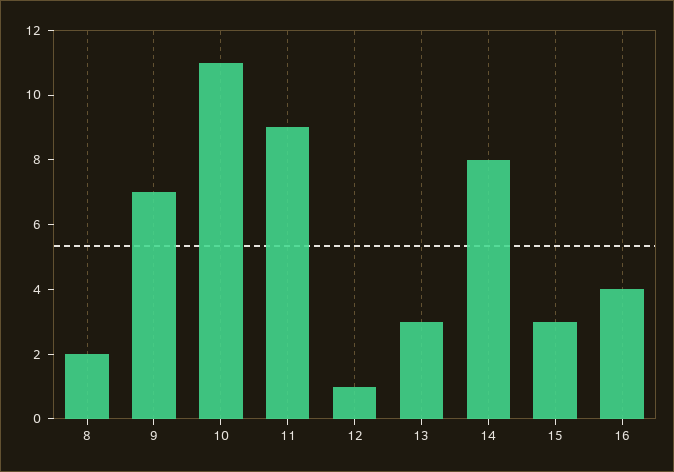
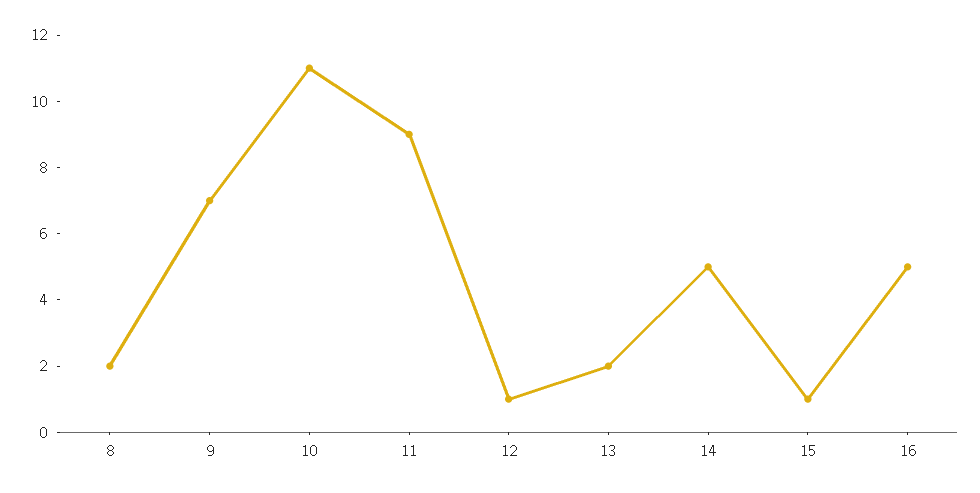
13: 3 -> 2
14: 8 -> 5
15: 3 -> 1
16: 4 -> 5

